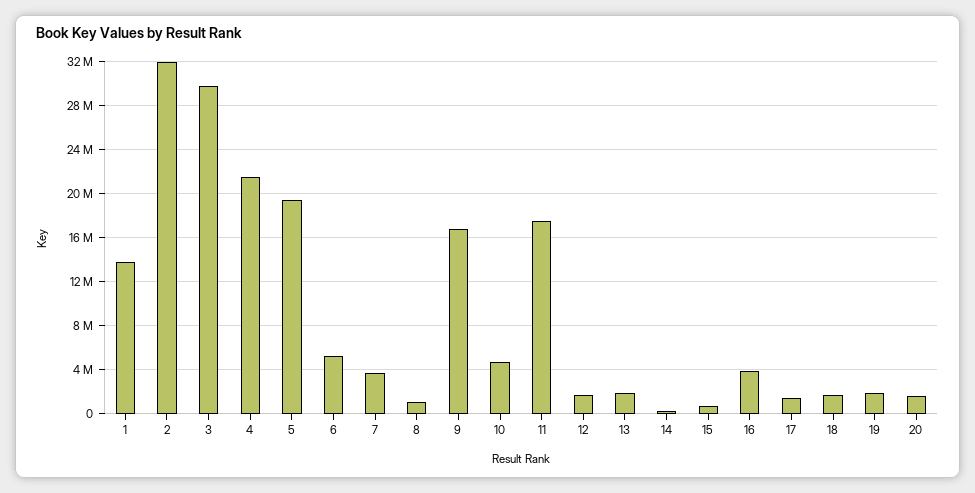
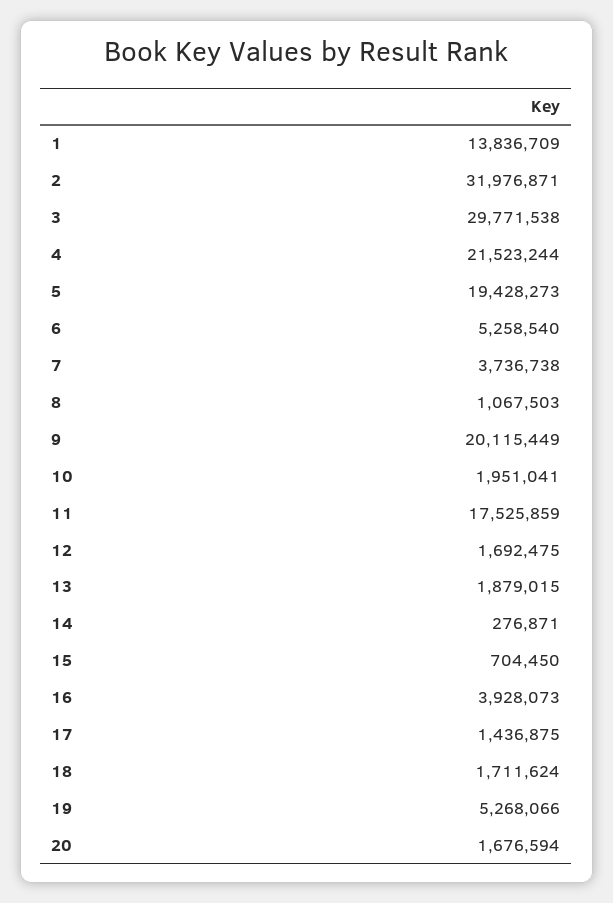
9: 17000000 -> 20115449
10: 5000000 -> 1951041
19: 2000000 -> 5268066

